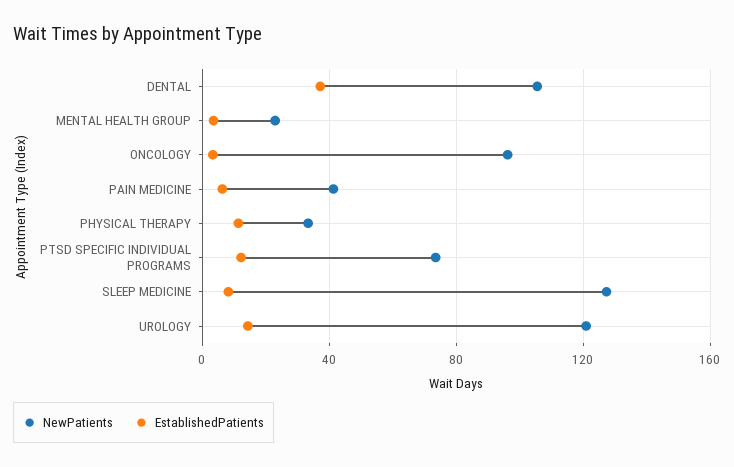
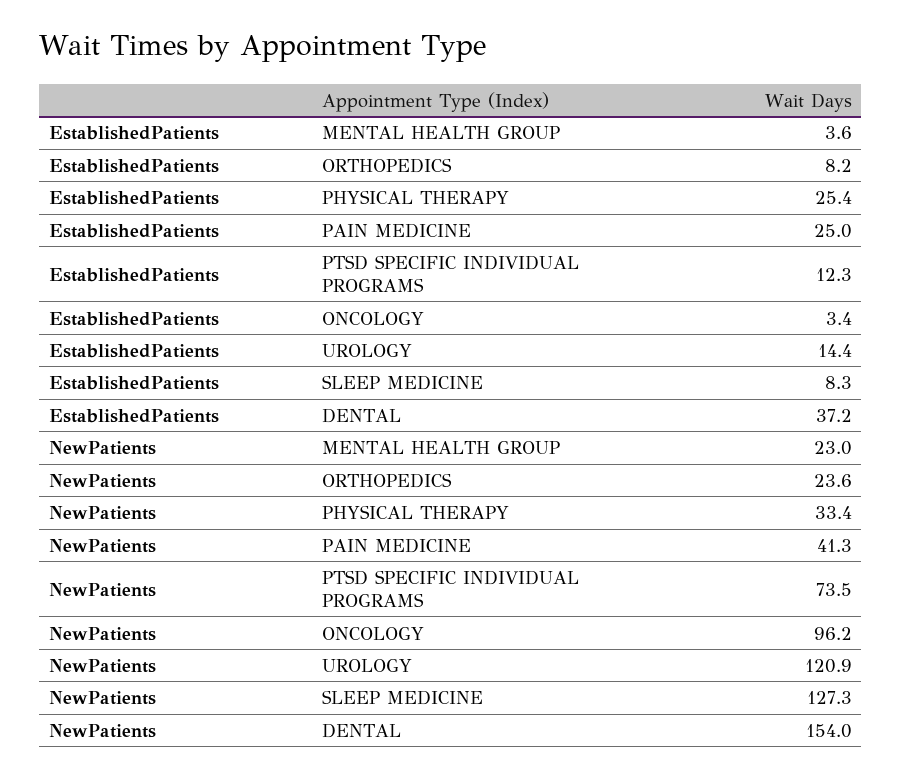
NewPatients, DENTAL: 105 -> 154
EstablishedPatients, PAIN MEDICINE: 5 -> 25
EstablishedPatients, PHYSICAL THERAPY: 10 -> 25.4
EstablishedPatients, ORTHOPEDICS: none -> 8.2
NewPatients, ORTHOPEDICS: none -> 23.6

